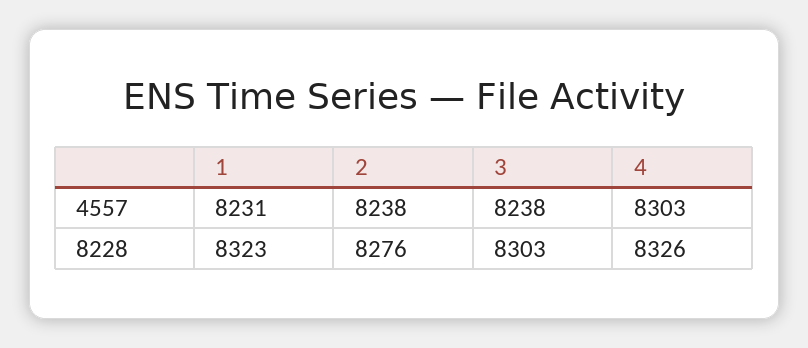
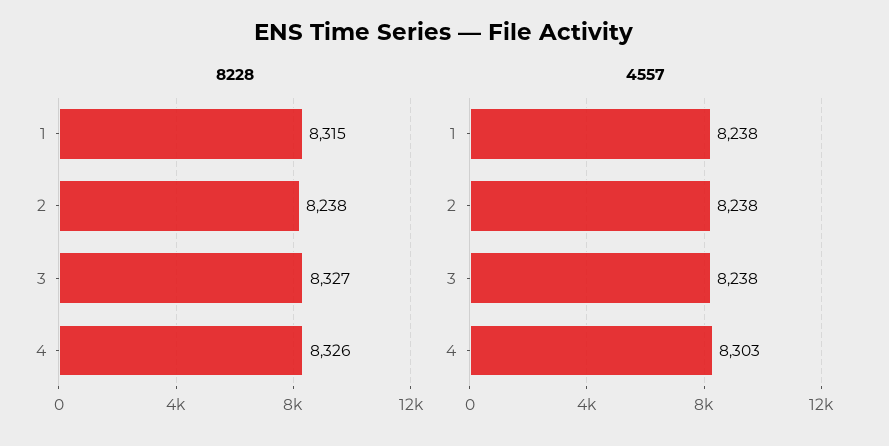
4557, 1: 8231 -> 8238
8228, 1: 8323 -> 8315
8228, 2: 8276 -> 8238
8228, 3: 8303 -> 8327

